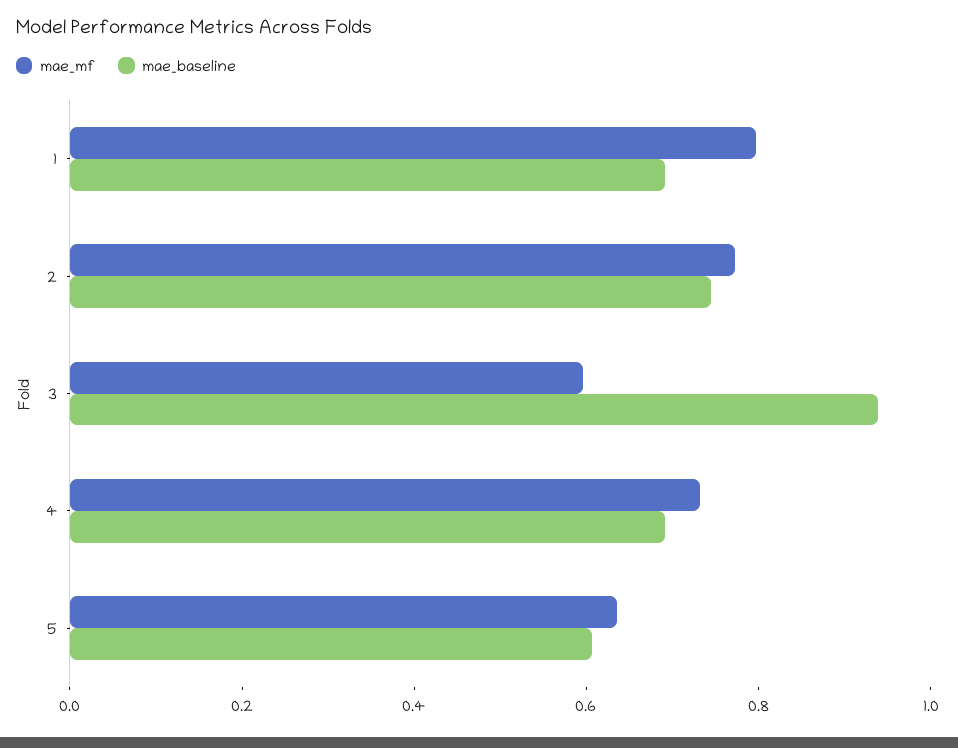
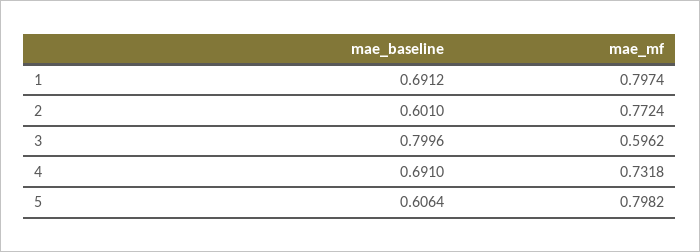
mae_baseline, 2: 0.75 -> 0.601
mae_baseline, 3: 0.95 -> 0.7996
mae_mf, 5: 0.65 -> 0.7982

